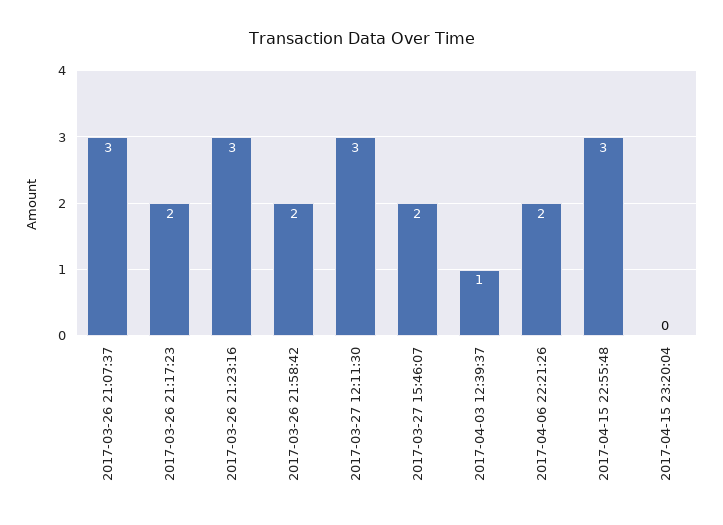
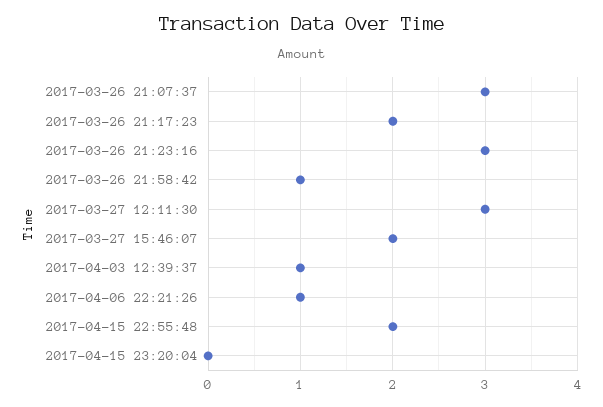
2017-03-26 21:58:42: 2 -> 1
2017-04-06 22:21:26: 2 -> 1
2017-04-15 22:55:48: 3 -> 2

